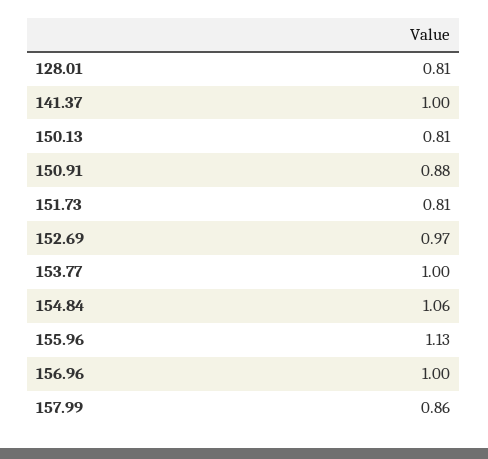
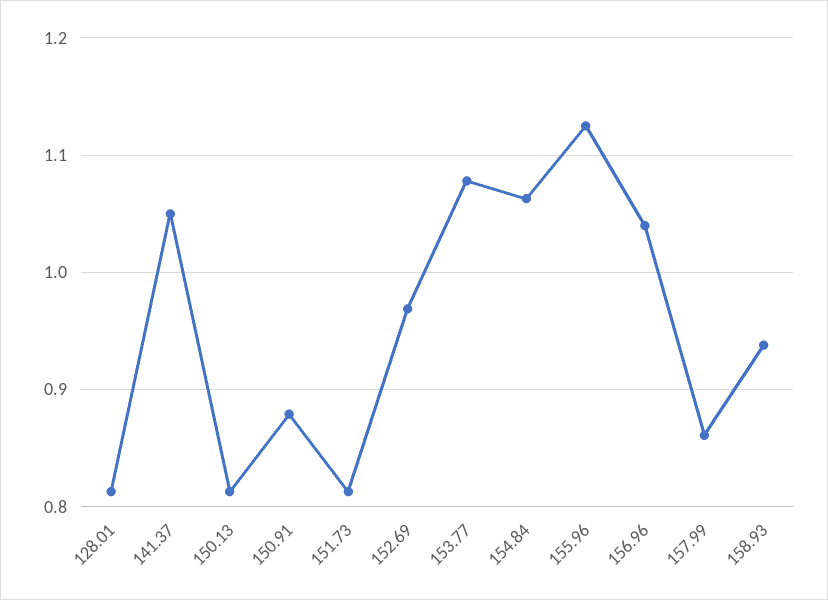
141.37: 1 -> 1.05
153.77: 1 -> 1.08
156.96: 1 -> 1.04
158.93: none -> 0.94

